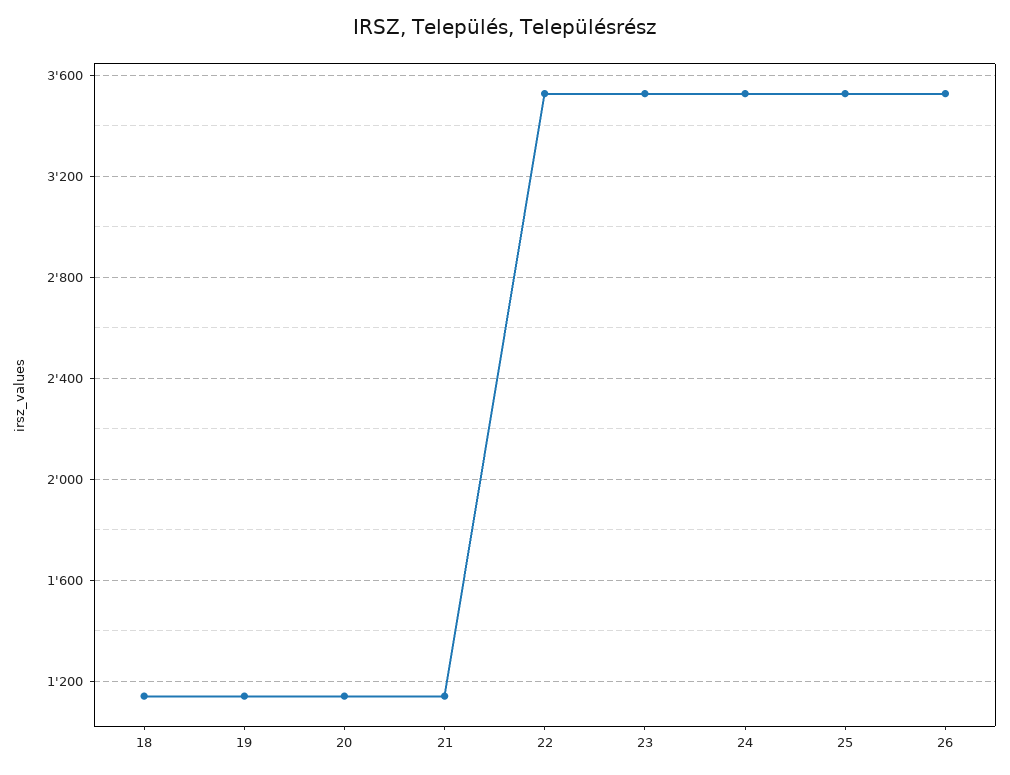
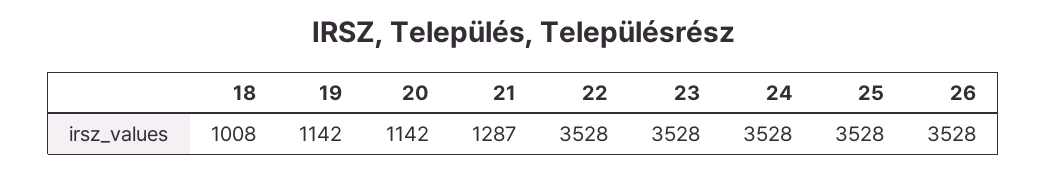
18: 1150 -> 1008
21: 1150 -> 1287

